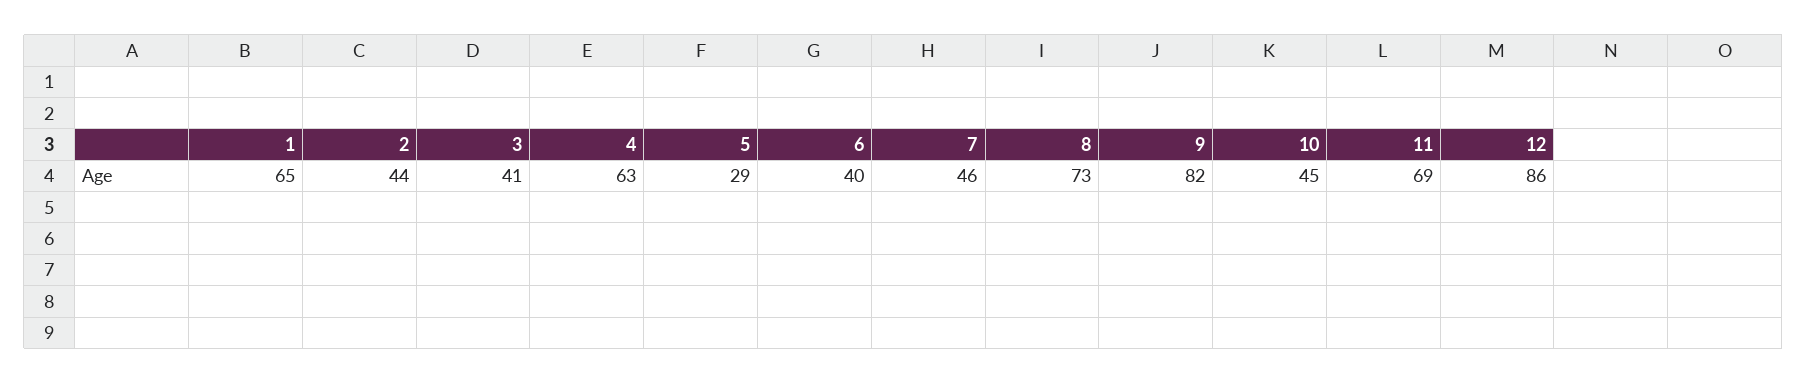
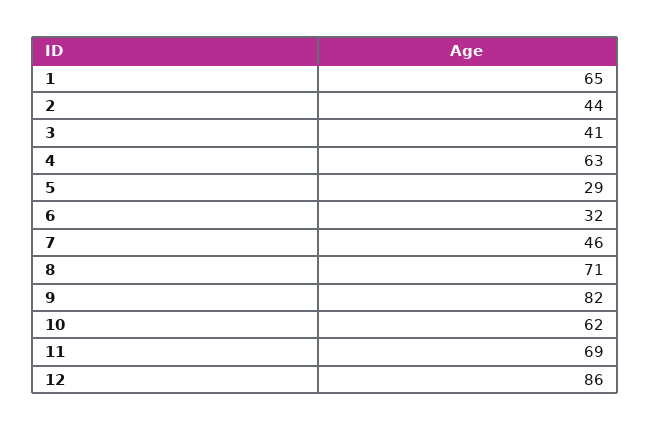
6: 40 -> 32
8: 73 -> 71
10: 45 -> 62

